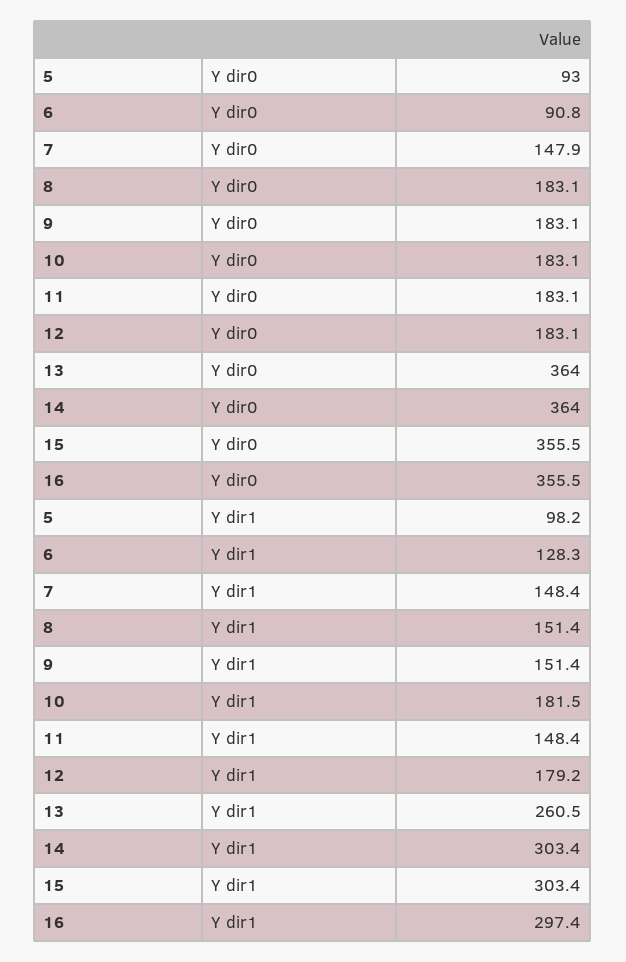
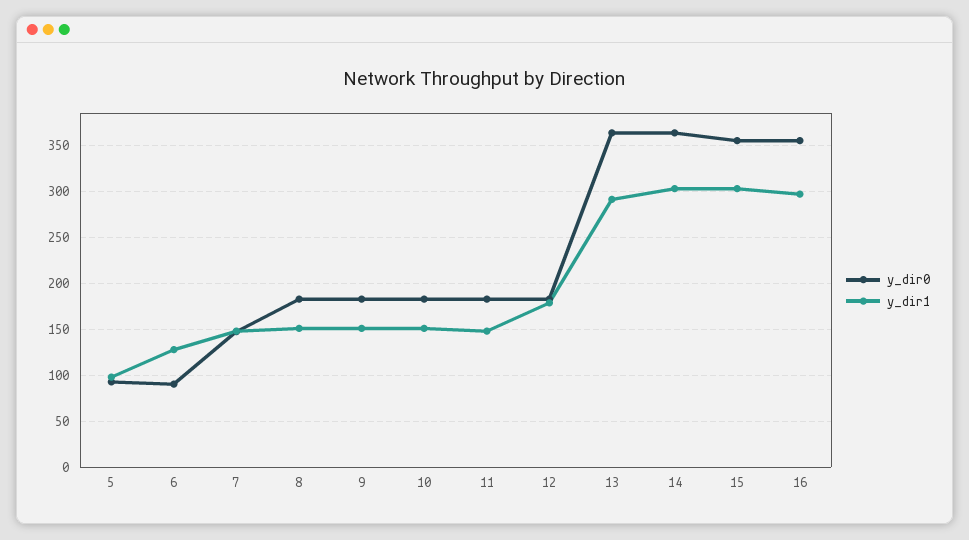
Y dir1, 10: 181.5 -> 150
Y dir1, 13: 260.5 -> 290

